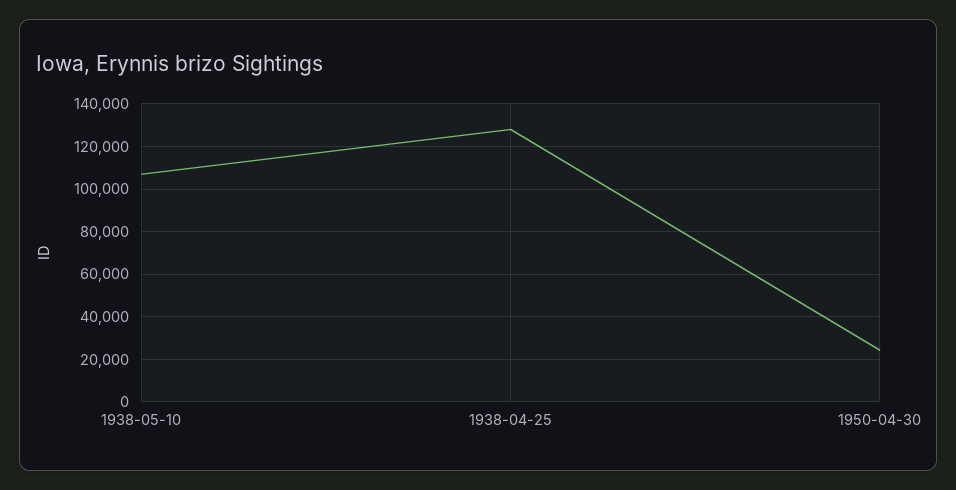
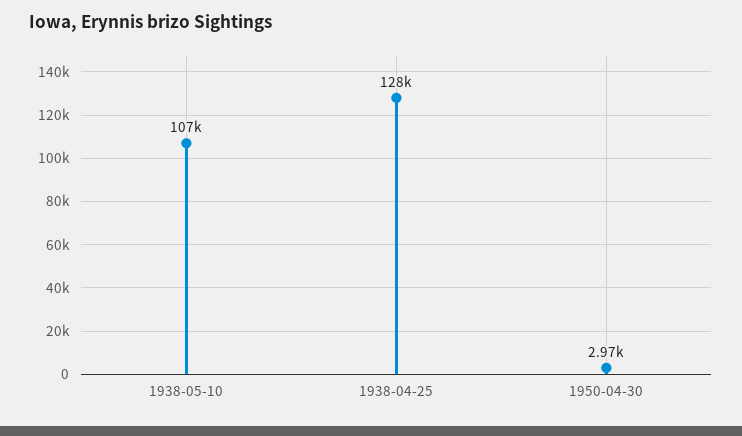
1950-04-30: 25000 -> 2970

